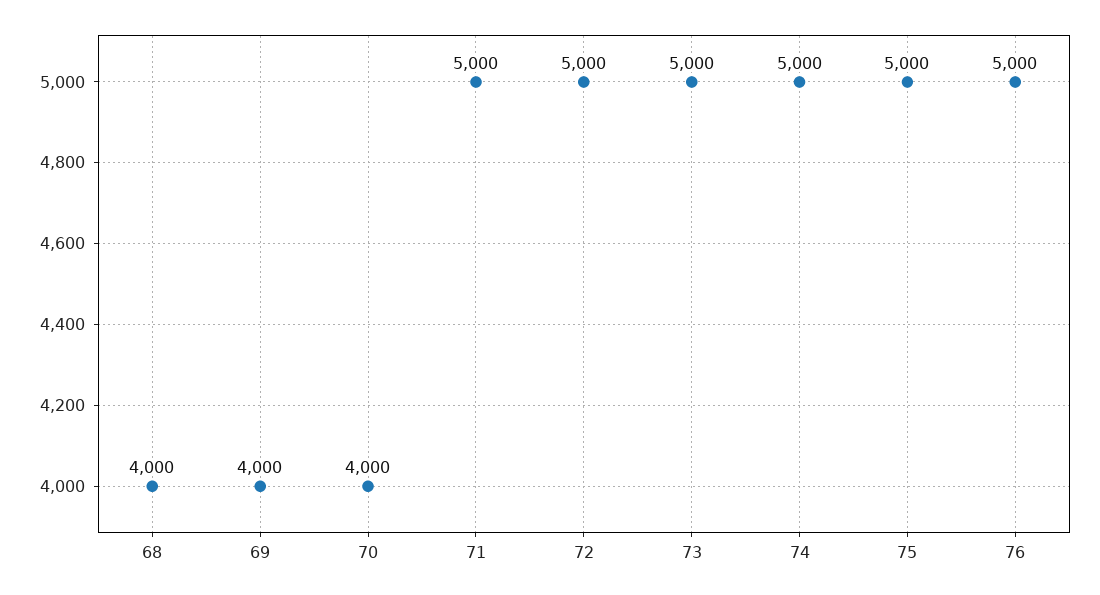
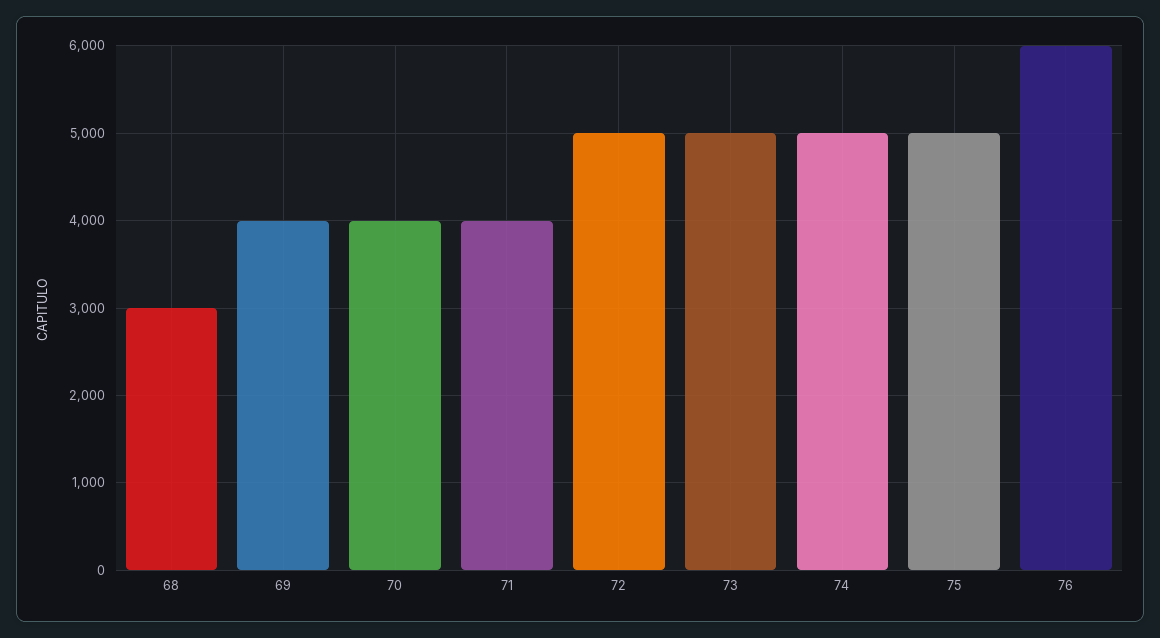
68: 4000 -> 3000
71: 5000 -> 4000
76: 5000 -> 6000

